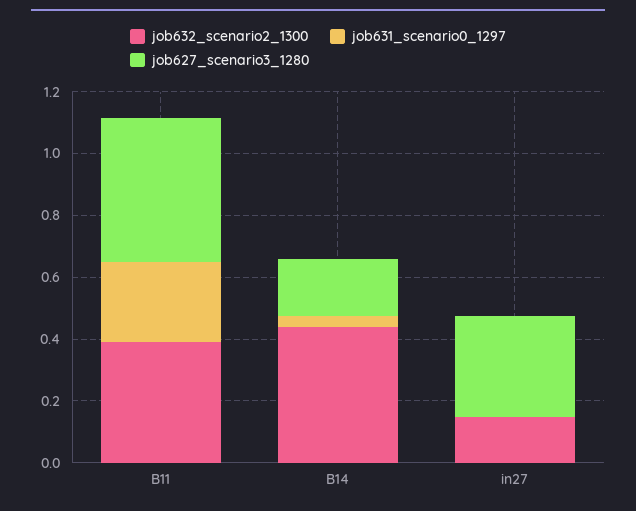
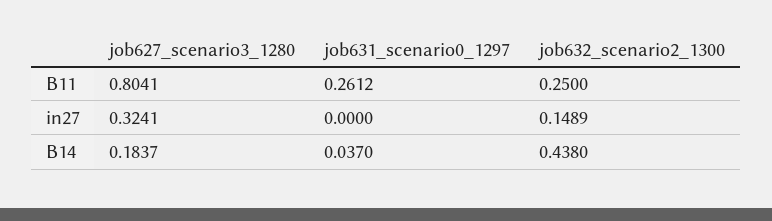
job632_scenario2_1300, B11: 0.4 -> 0.25
job627_scenario3_1280, B11: 0.45 -> 0.8041

